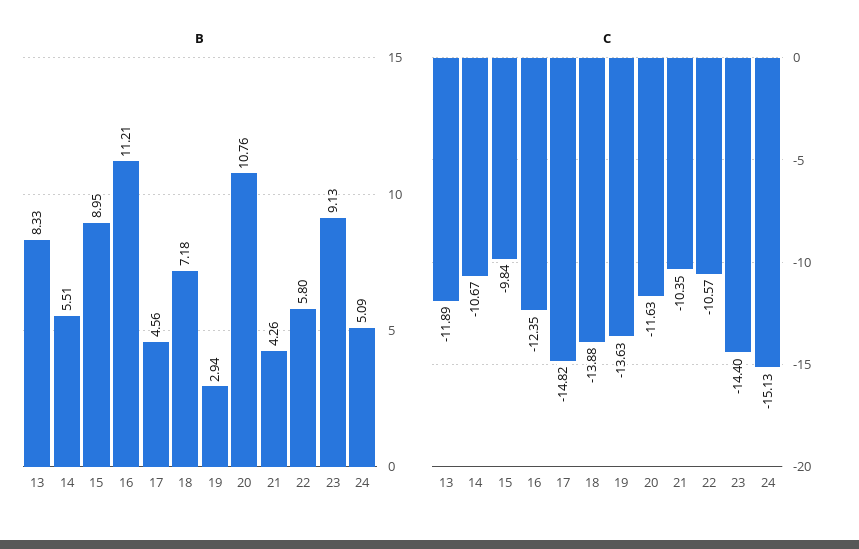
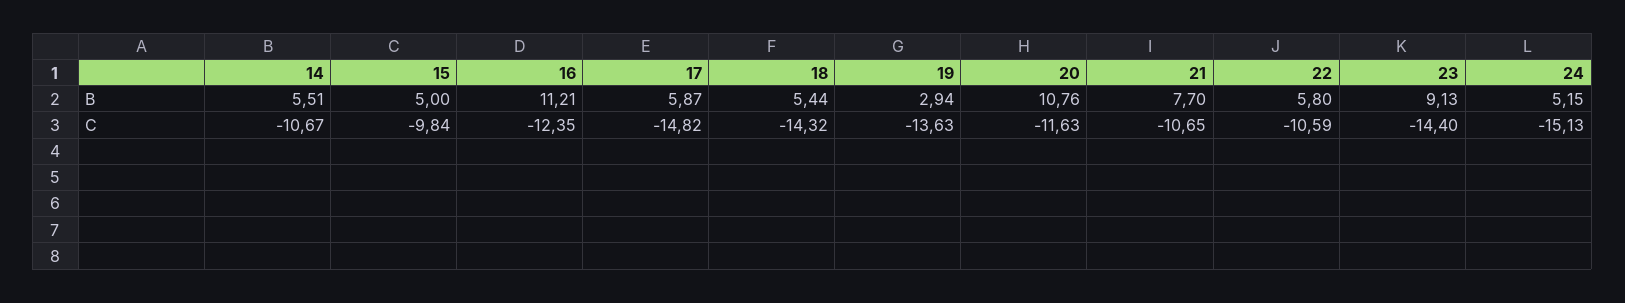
B, 13: 8.33 -> none
B, 15: 8.95 -> 5
B, 17: 4.56 -> 5.87
B, 18: 7.18 -> 5.44
B, 21: 4.26 -> 7.7
B, 24: 5.09 -> 5.15
C, 13: -11.89 -> none
C, 18: -13.88 -> -14.32
C, 21: -10.35 -> -10.65
C, 22: -10.57 -> -10.59

